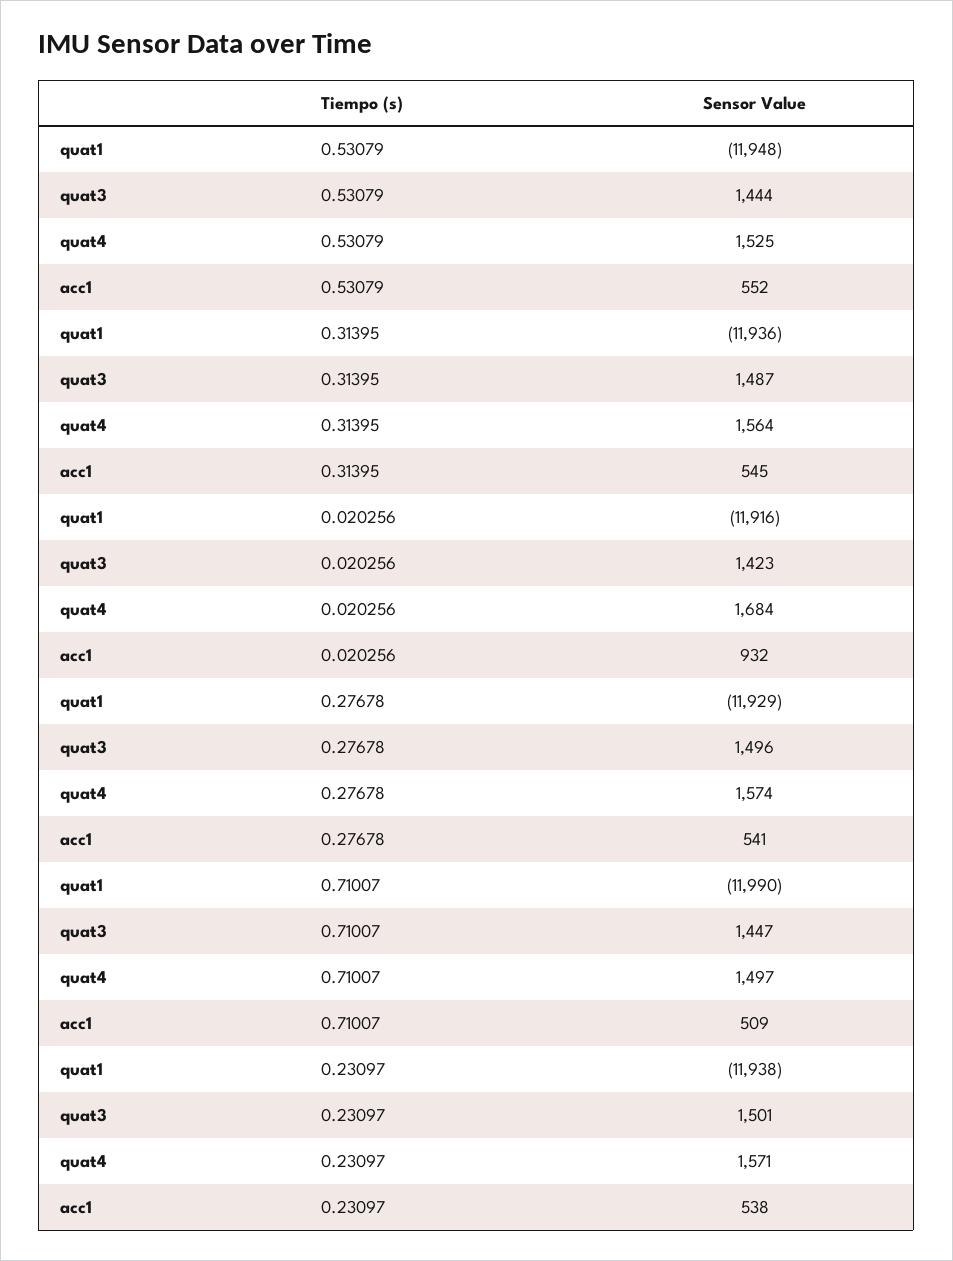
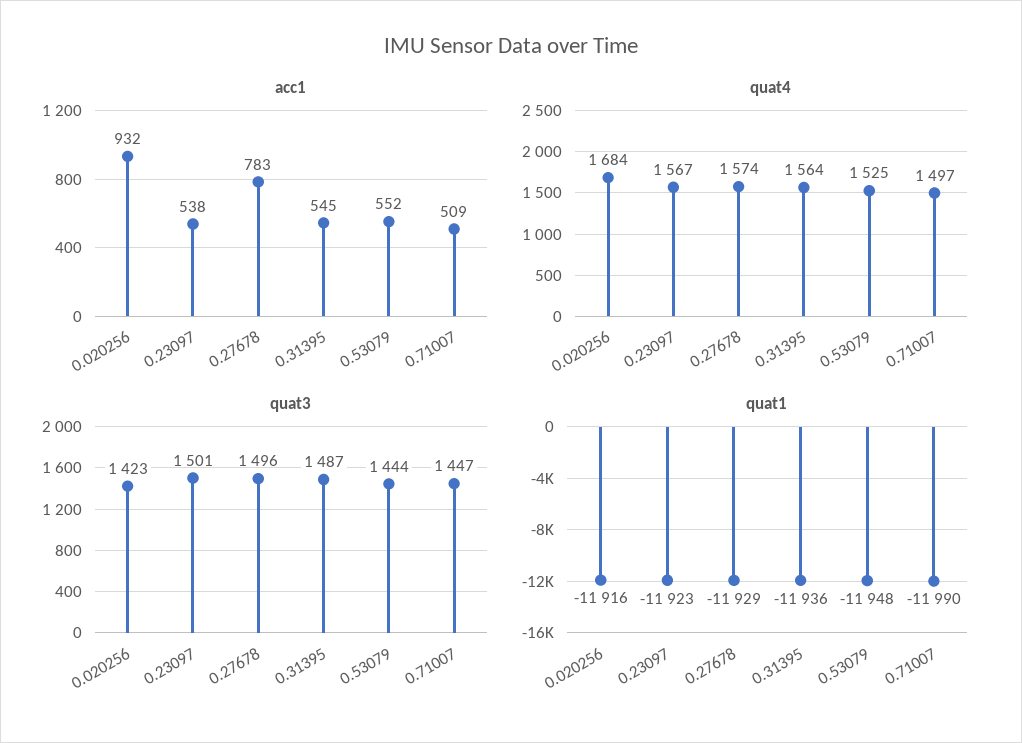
acc1, 0.27678: 541 -> 783
quat1, 0.23097: -11938 -> -11923
quat4, 0.23097: 1571 -> 1567

